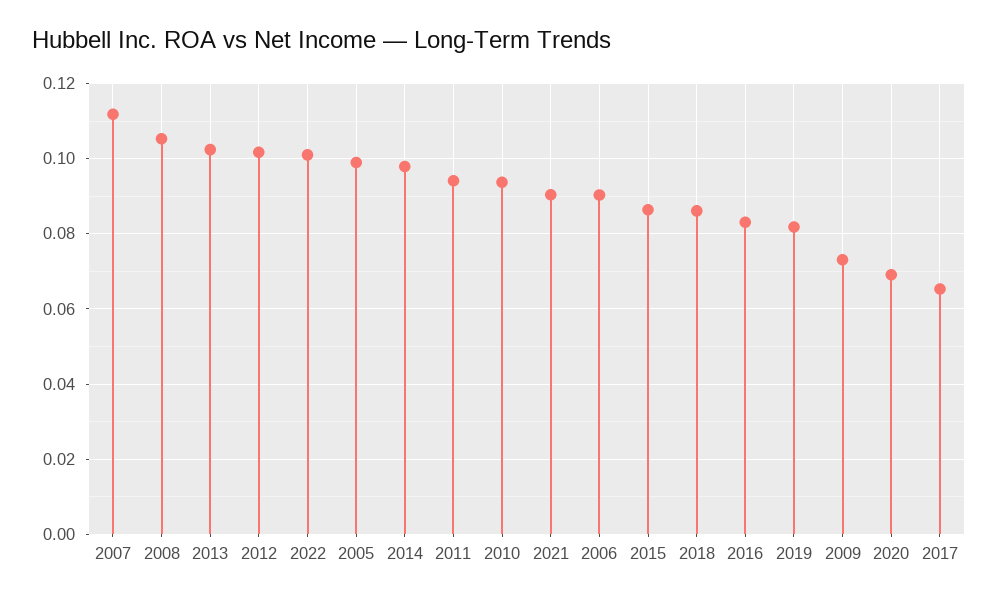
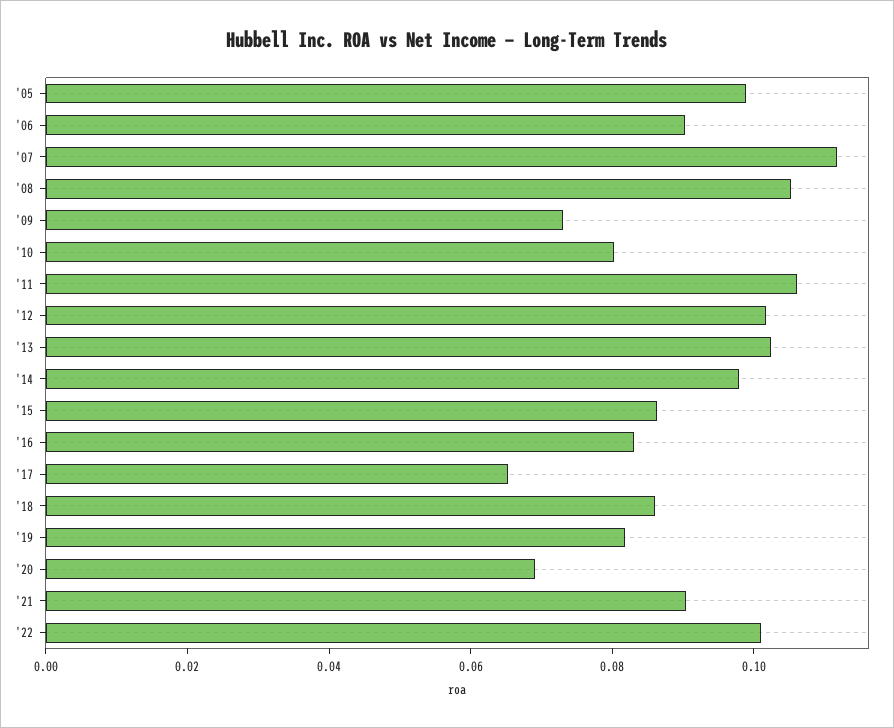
2011: 0.094 -> 0.105
2010: 0.094 -> 0.08

